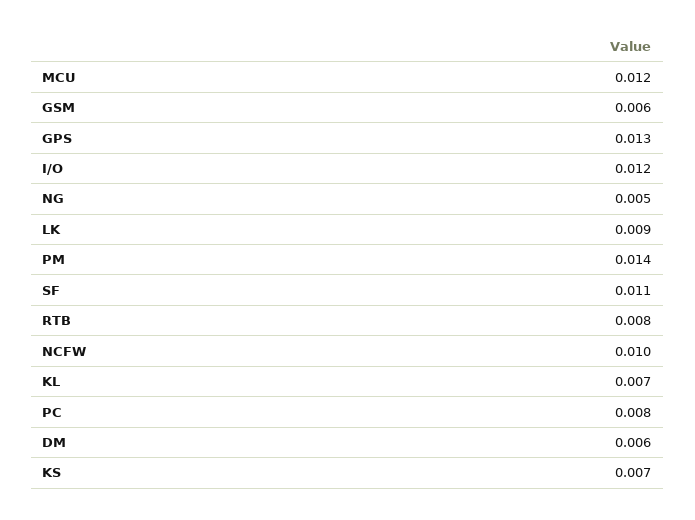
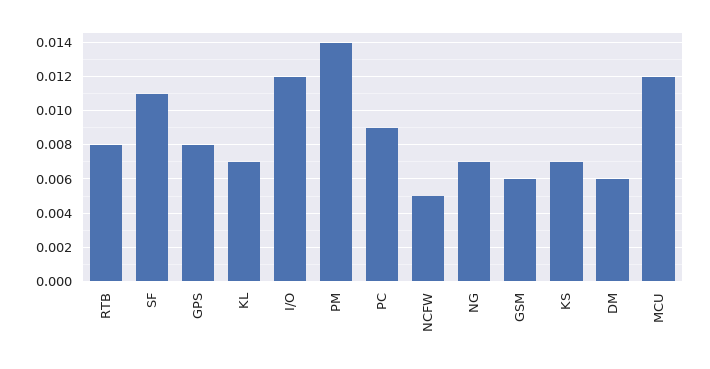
GPS: 0.013 -> 0.008
NG: 0.005 -> 0.007
LK: 0.009 -> none
NCFW: 0.01 -> 0.005
PC: 0.008 -> 0.009

